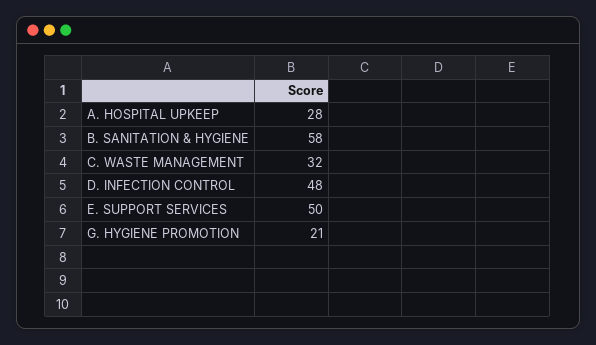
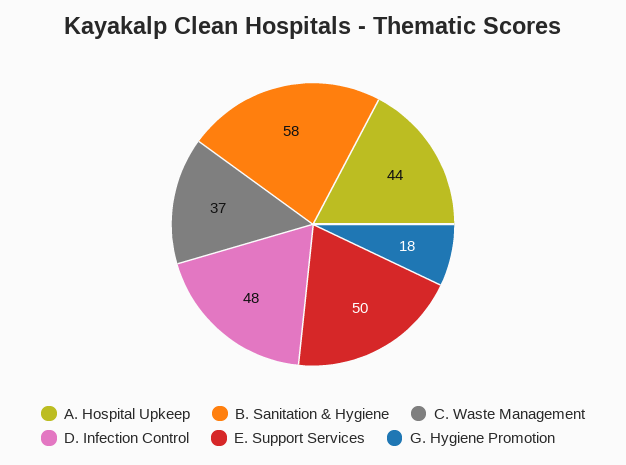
A. HOSPITAL UPKEEP: 28 -> 44
C. WASTE MANAGEMENT: 32 -> 37
G. HYGIENE PROMOTION: 21 -> 18

